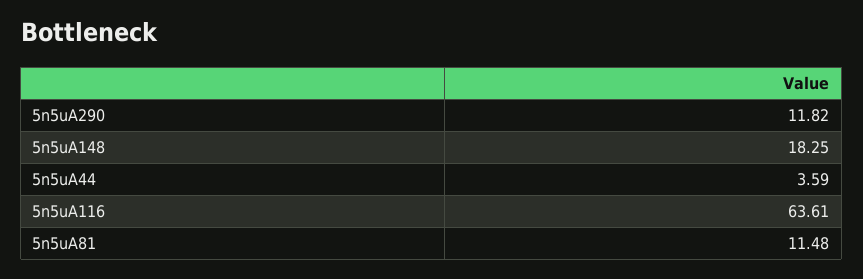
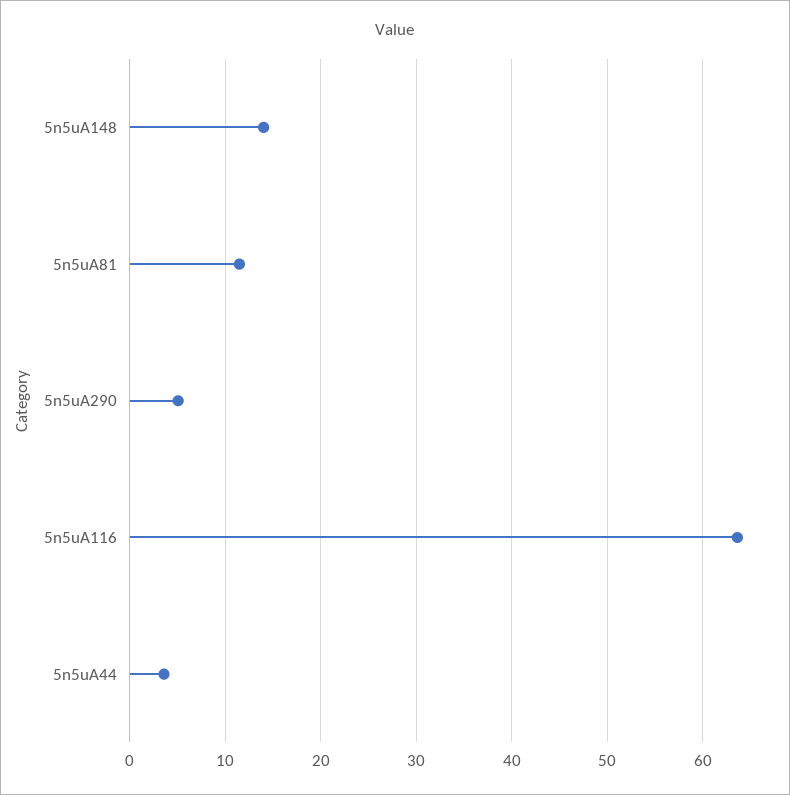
5n5uA290: 11.82 -> 5
5n5uA148: 18.25 -> 14

